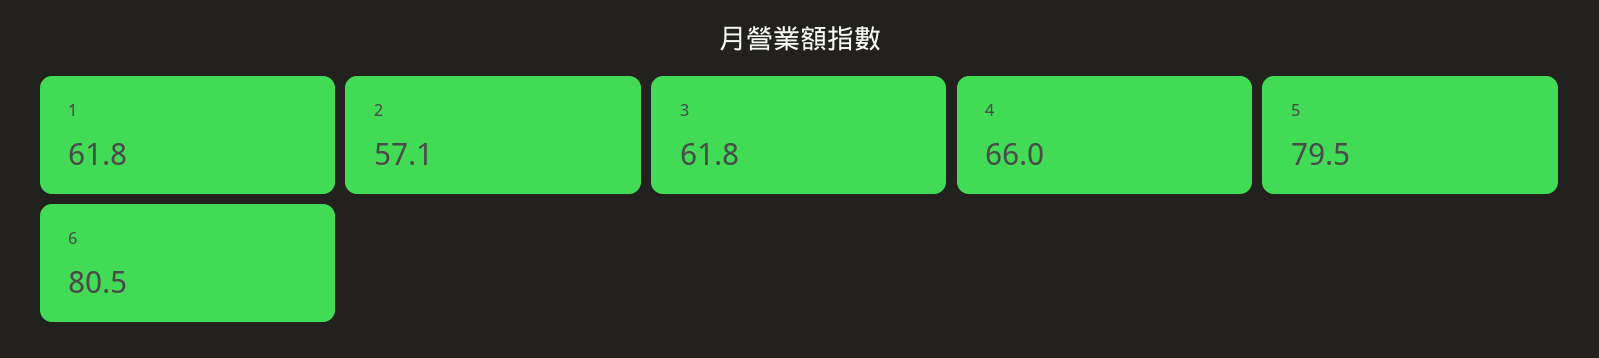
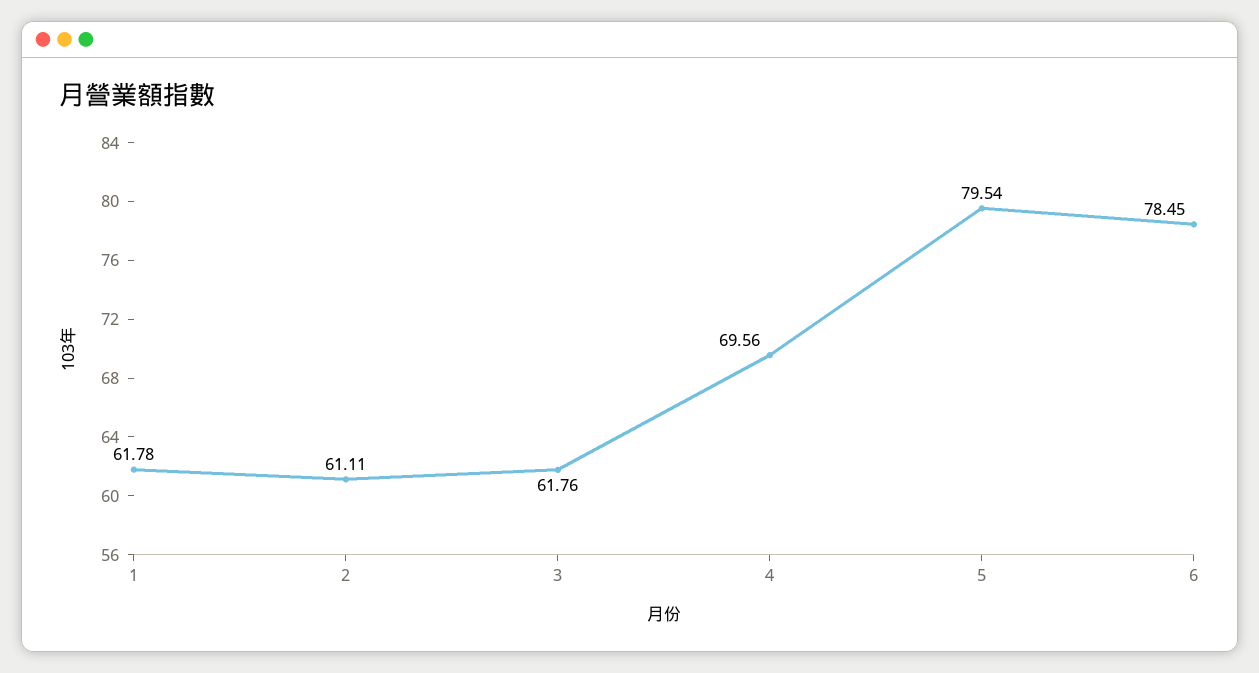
2: 57.1 -> 61.11
4: 66 -> 69.56
6: 80.5 -> 78.45

